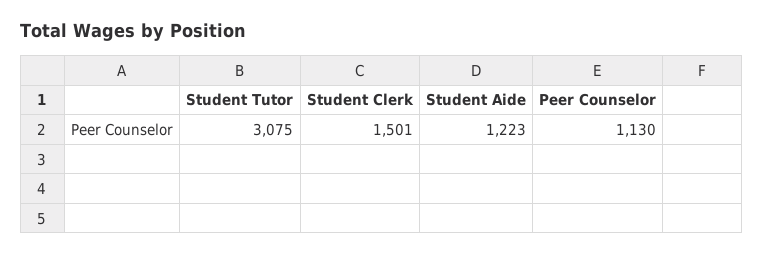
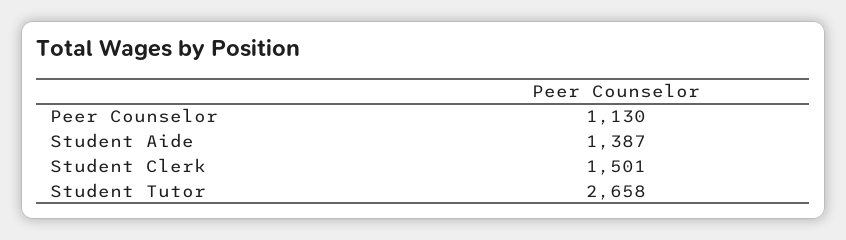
Student Tutor: 3075 -> 2658
Student Aide: 1223 -> 1387

